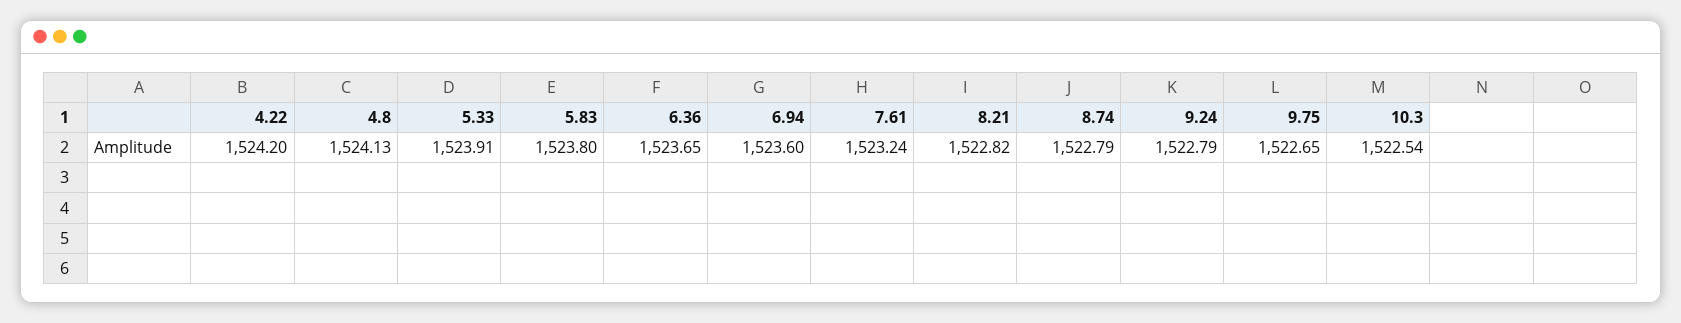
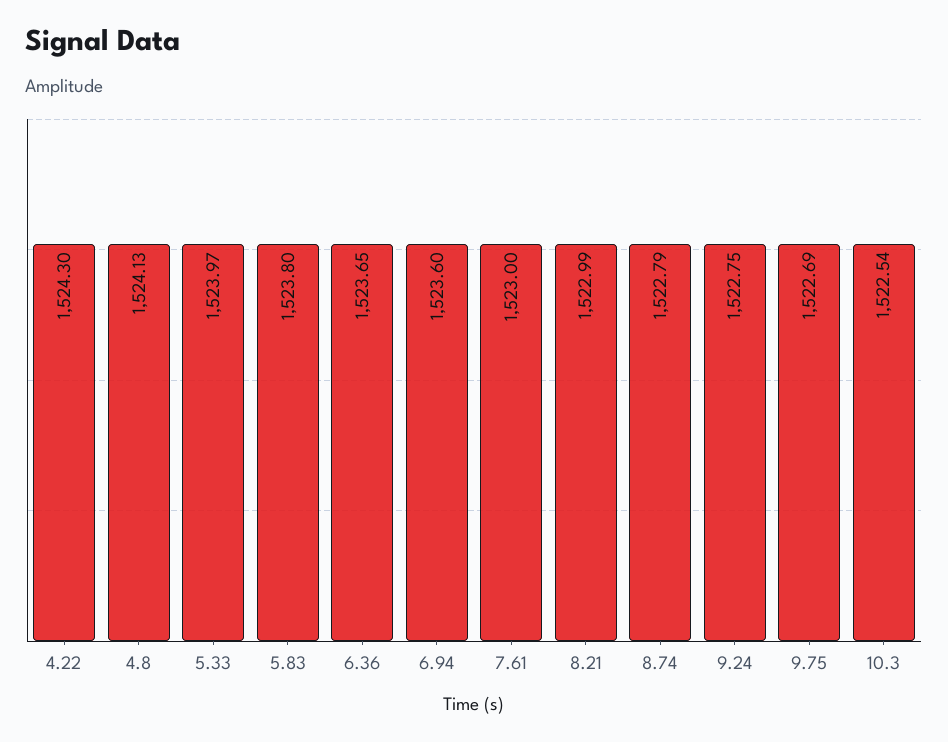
4.22: 1524.2 -> 1524.3
5.33: 1523.91 -> 1523.97
7.61: 1523.24 -> 1523
8.21: 1522.82 -> 1522.99
9.24: 1522.79 -> 1522.75
9.75: 1522.65 -> 1522.69

